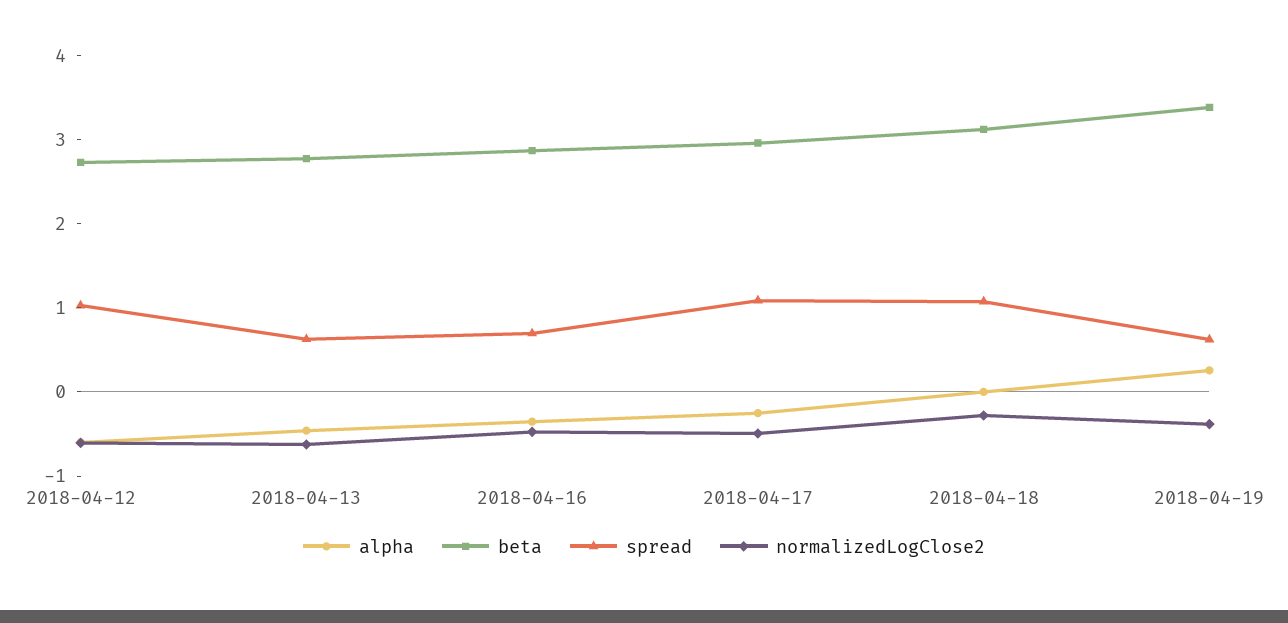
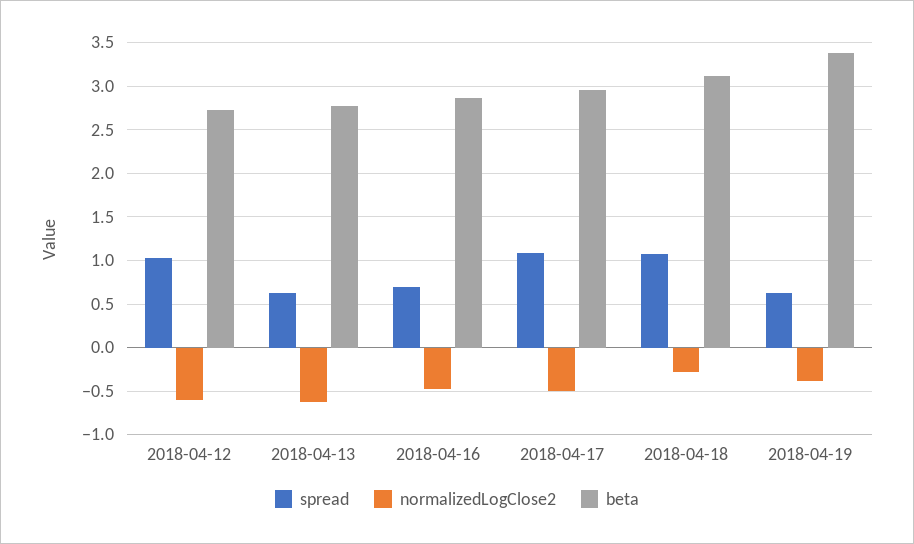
alpha, 2018-04-12: -0.6 -> none
alpha, 2018-04-13: -0.4 -> none
alpha, 2018-04-16: -0.4 -> none
alpha, 2018-04-17: -0.2 -> none
alpha, 2018-04-18: 0 -> none
alpha, 2018-04-19: 0.2 -> none

